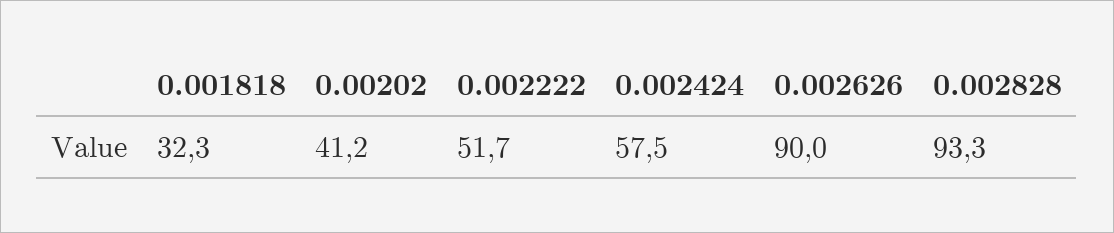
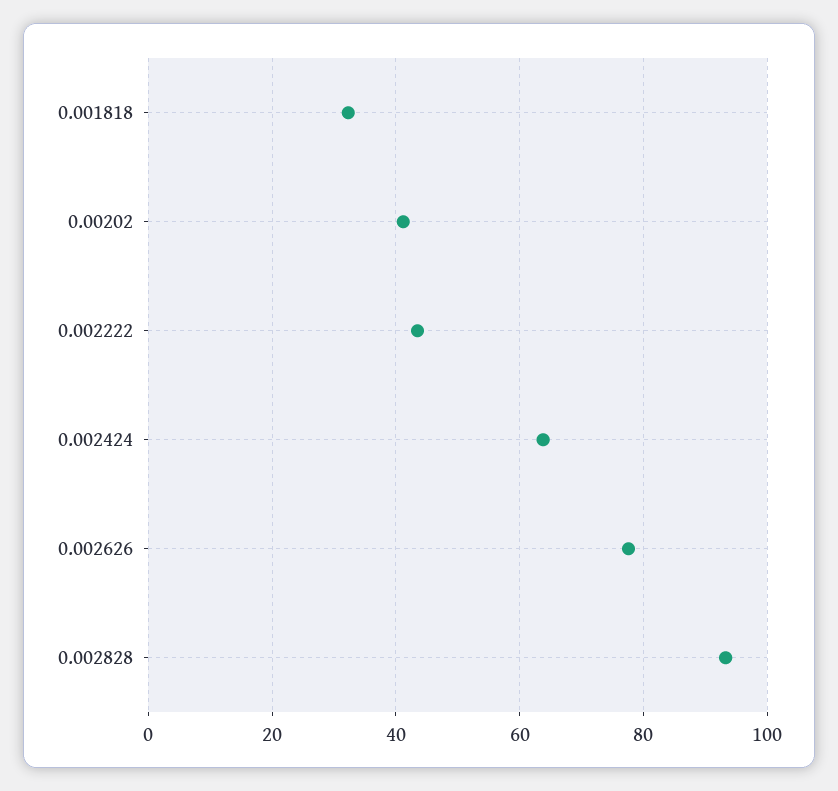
0.002222: 51.7 -> 44
0.002424: 57.5 -> 64
0.002626: 90 -> 78

